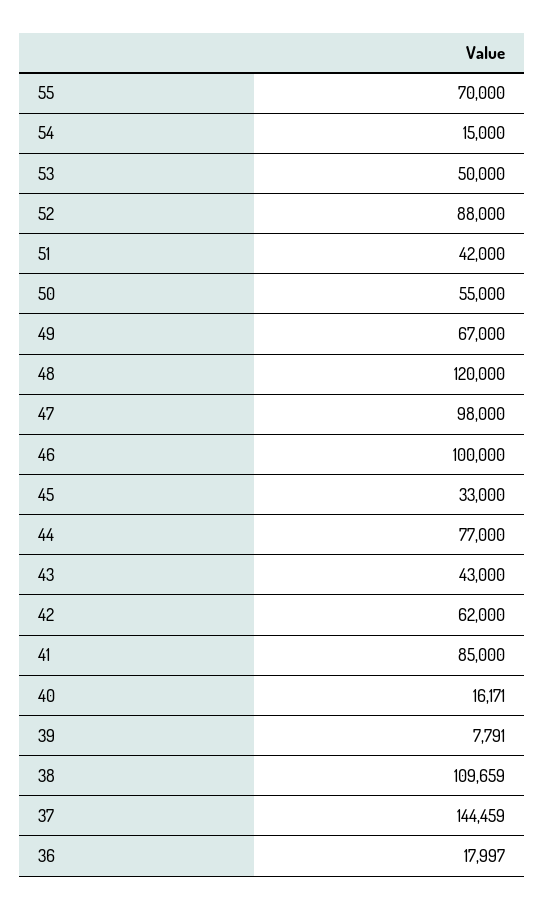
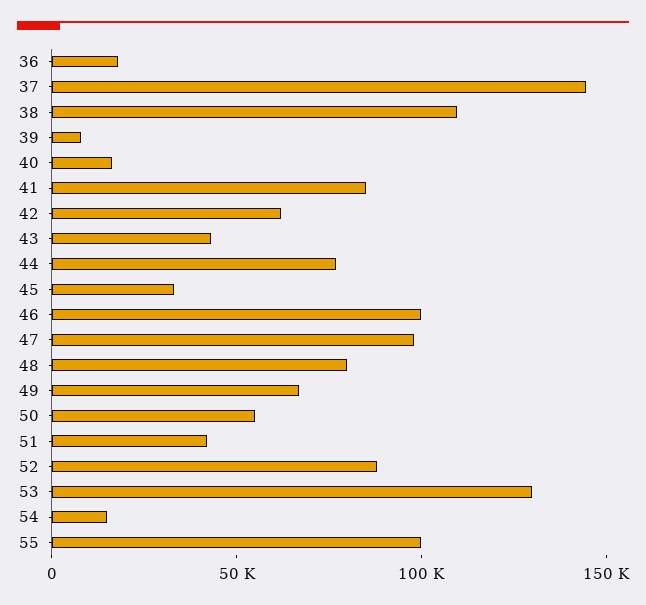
55: 70000 -> 100000
53: 50000 -> 130000
48: 120000 -> 80000

